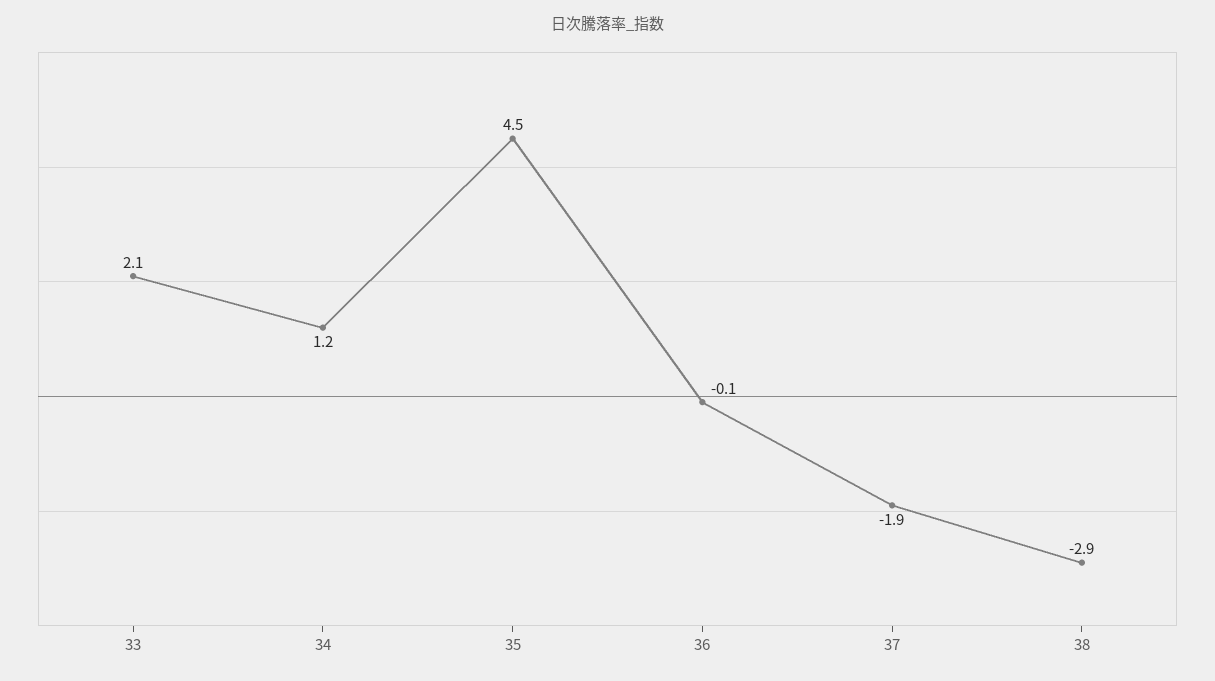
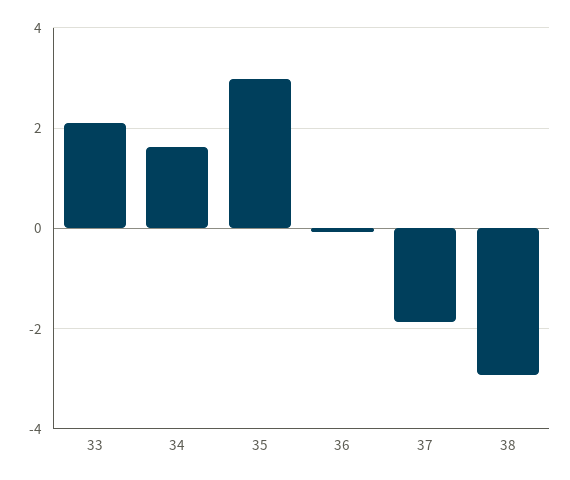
34: 1.2 -> 1.6
35: 4.5 -> 3

